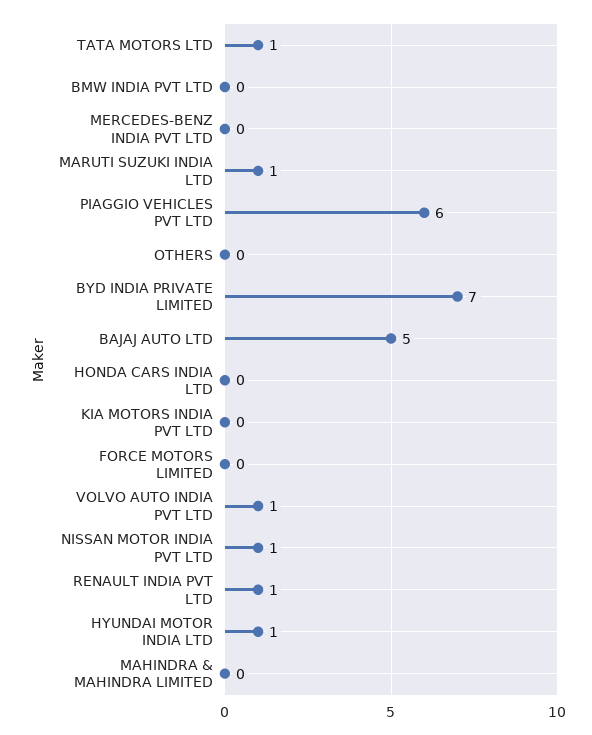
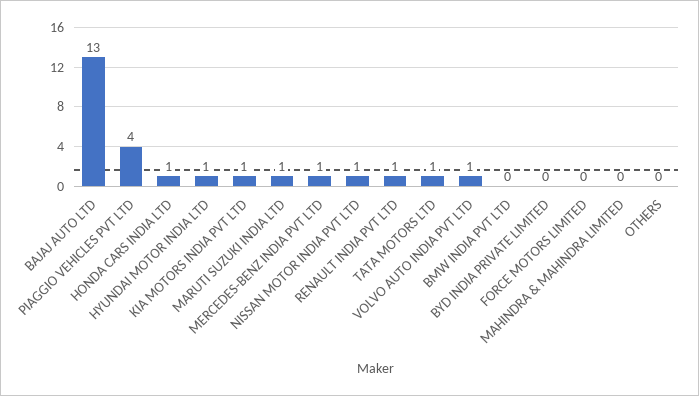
MERCEDES-BENZ INDIA PVT LTD: 0 -> 1
PIAGGIO VEHICLES PVT LTD: 6 -> 4
BYD INDIA PRIVATE LIMITED: 7 -> 0
BAJAJ AUTO LTD: 5 -> 13
HONDA CARS INDIA LTD: 0 -> 1
KIA MOTORS INDIA PVT LTD: 0 -> 1

